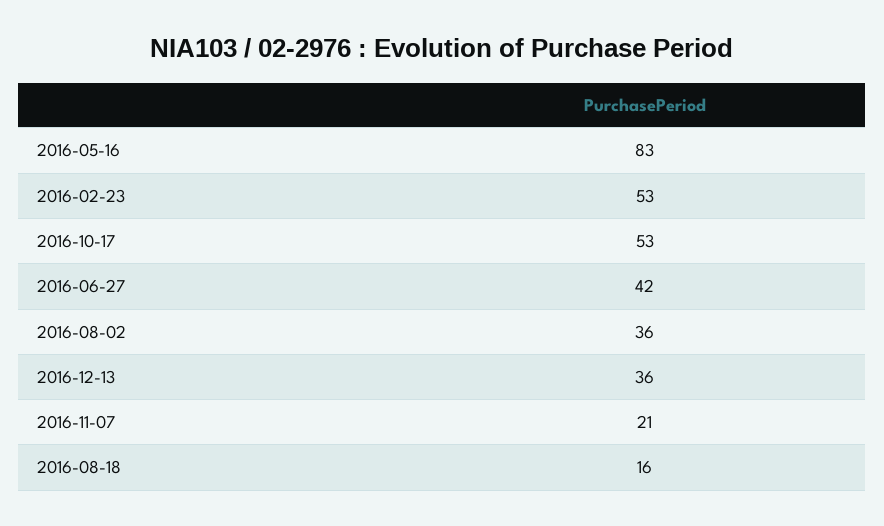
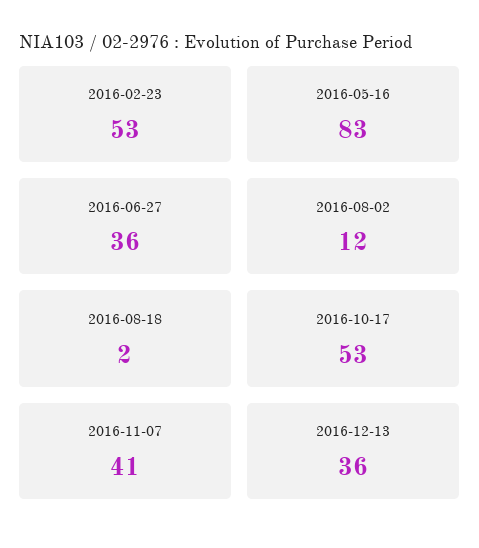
2016-06-27: 42 -> 36
2016-08-02: 36 -> 12
2016-11-07: 21 -> 41
2016-08-18: 16 -> 2

